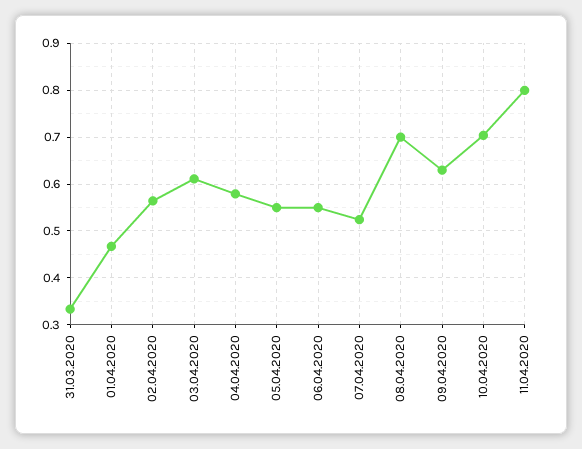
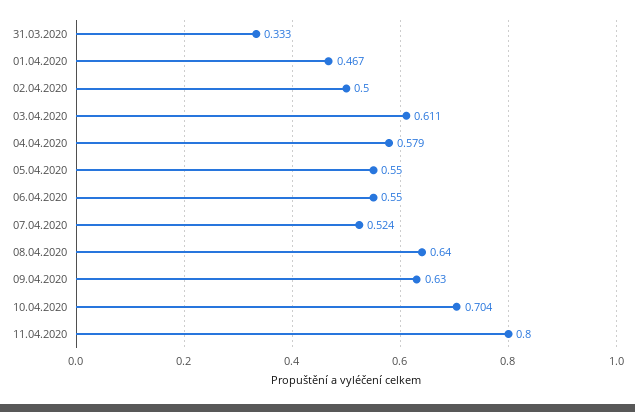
02.04.2020: 0.56 -> 0.5
08.04.2020: 0.7 -> 0.64

